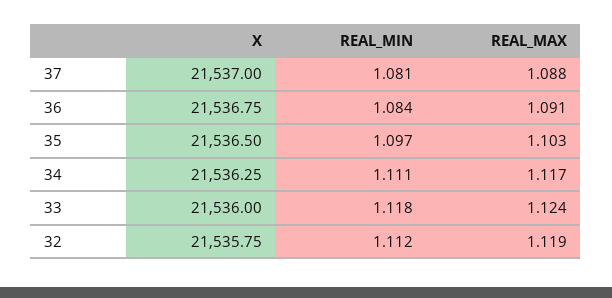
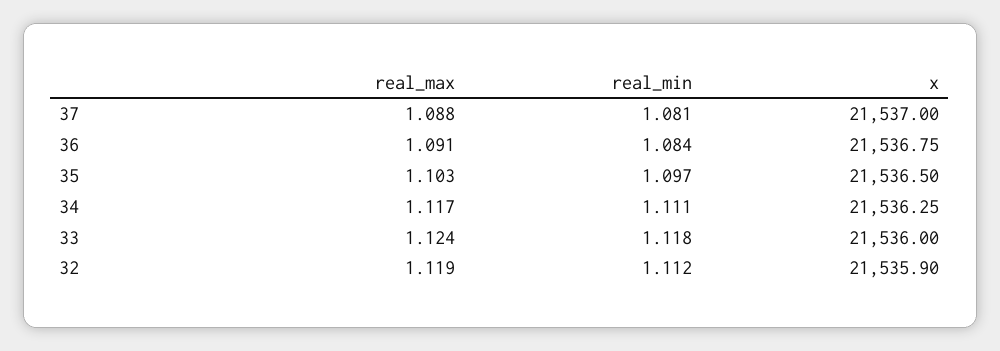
X, 32: 21535.75 -> 21535.9

